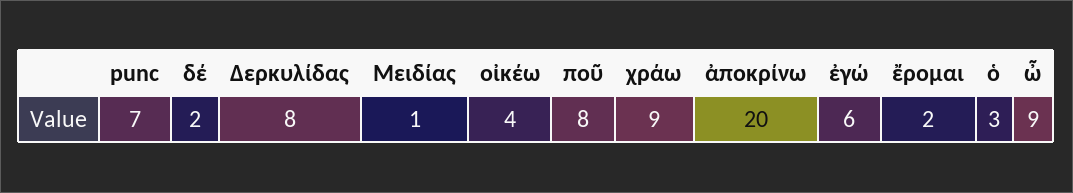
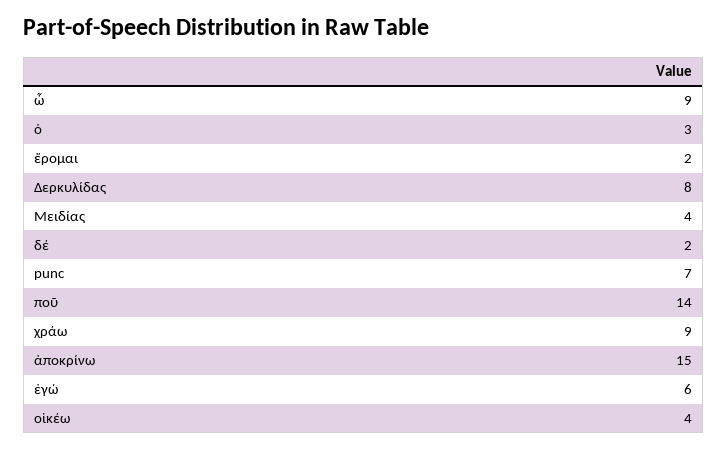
Μειδίας: 1 -> 4
ποῦ: 8 -> 14
ἀποκρίνω: 20 -> 15

